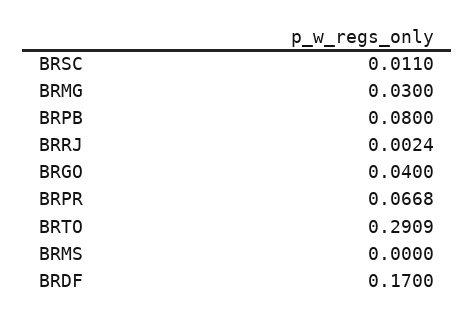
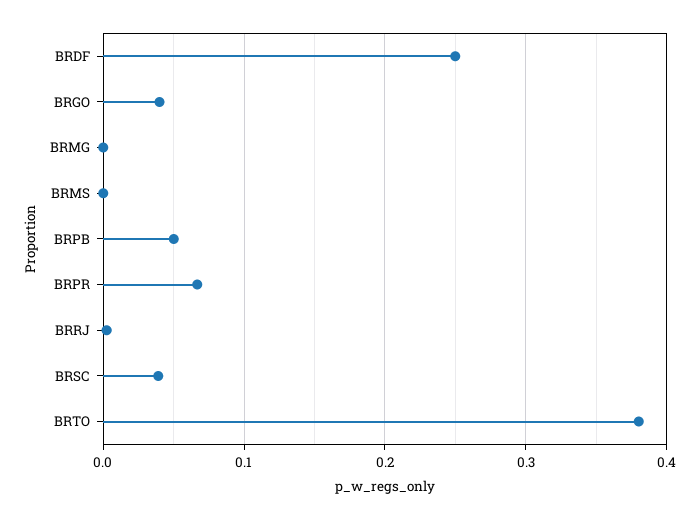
BRSC: 0.011 -> 0.04
BRMG: 0.03 -> 0
BRPB: 0.08 -> 0.05
BRTO: 0.2909 -> 0.38
BRDF: 0.17 -> 0.25

